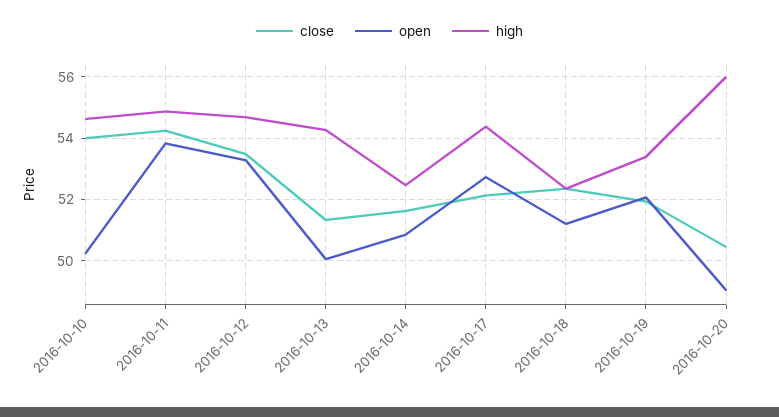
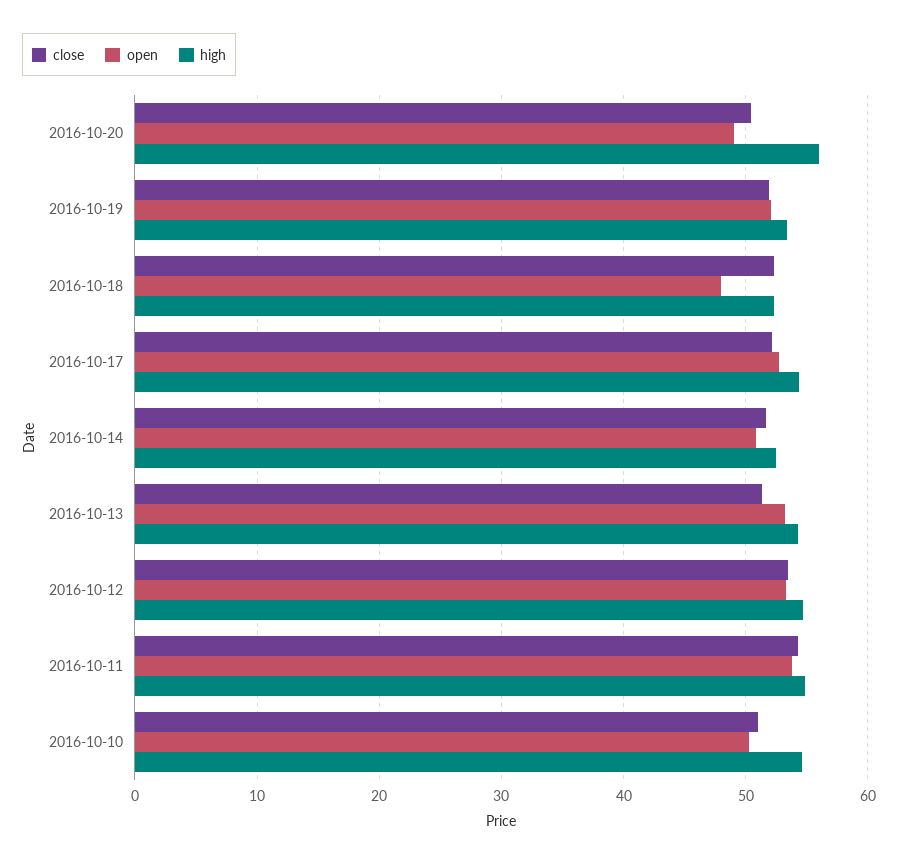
close, 2016-10-10: 54 -> 51
open, 2016-10-13: 50 -> 53
open, 2016-10-18: 51.2 -> 48

